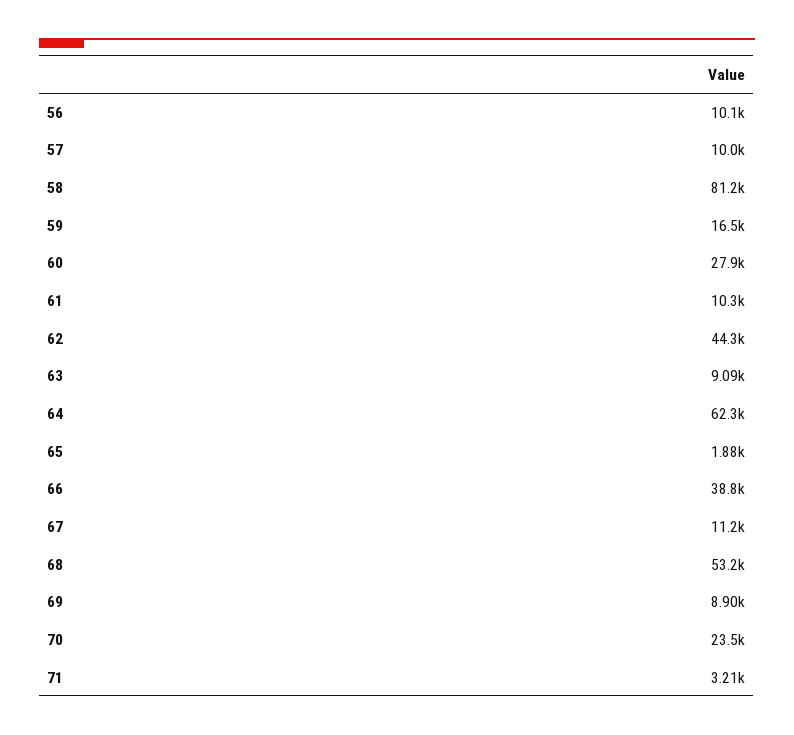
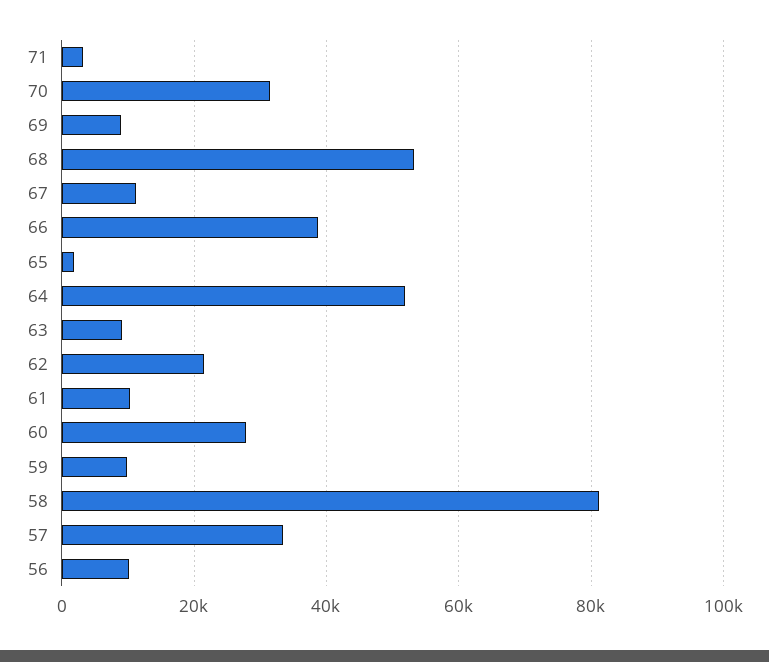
57: 10000 -> 34000
59: 16500 -> 10000
62: 44300 -> 22000
64: 62300 -> 52000
70: 23500 -> 32000

